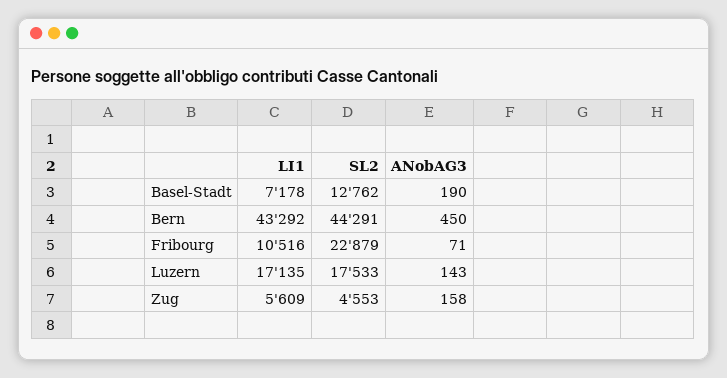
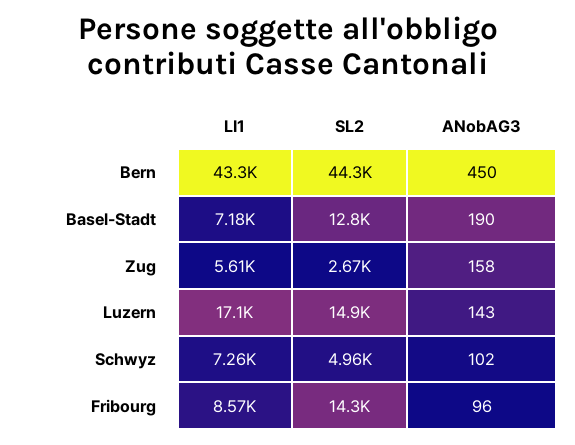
LI1, Fribourg: 10516 -> 8570
SL2, Fribourg: 22879 -> 14300
ANobAG3, Fribourg: 71 -> 96
SL2, Luzern: 17533 -> 14900
SL2, Zug: 4553 -> 2670
LI1, Schwyz: none -> 7260
SL2, Schwyz: none -> 4960
ANobAG3, Schwyz: none -> 102

